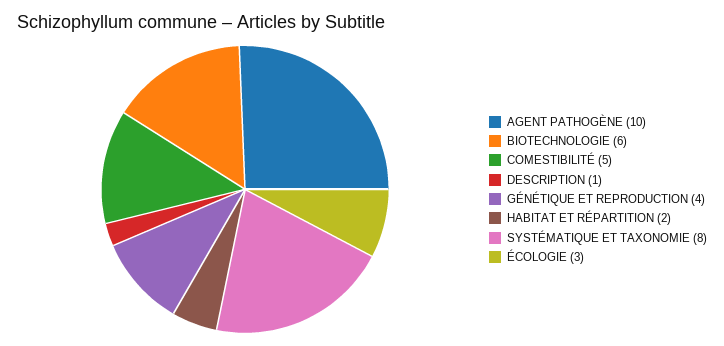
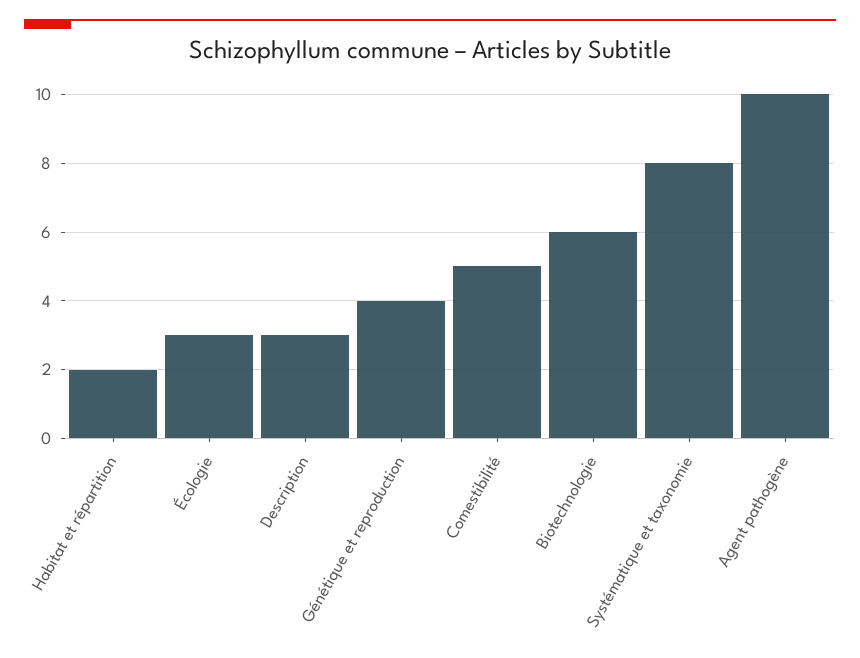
DESCRIPTION: 1 -> 3

